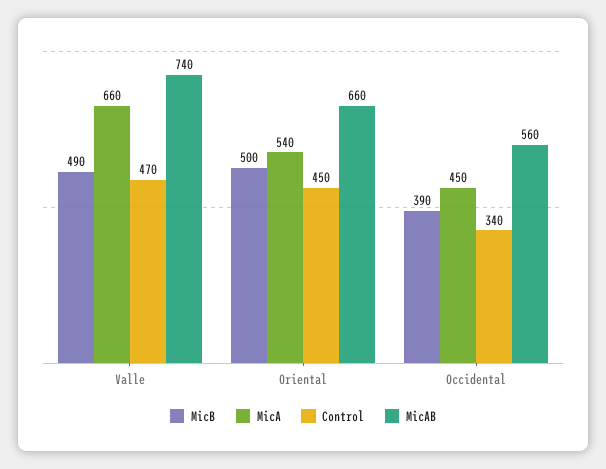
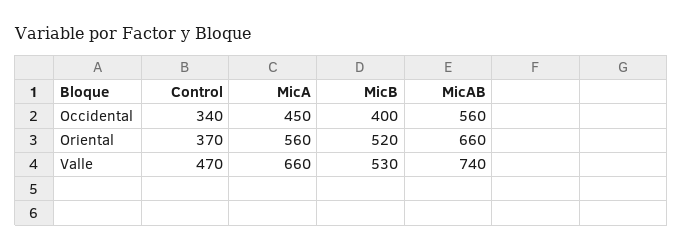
MicB, Valle: 490 -> 530
MicB, Oriental: 500 -> 520
MicA, Oriental: 540 -> 560
Control, Oriental: 450 -> 370
MicB, Occidental: 390 -> 400

